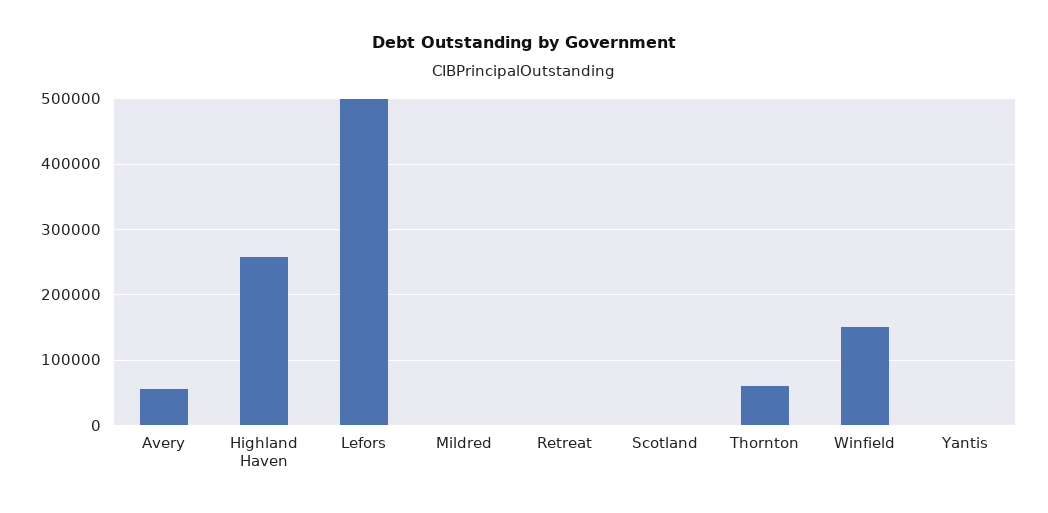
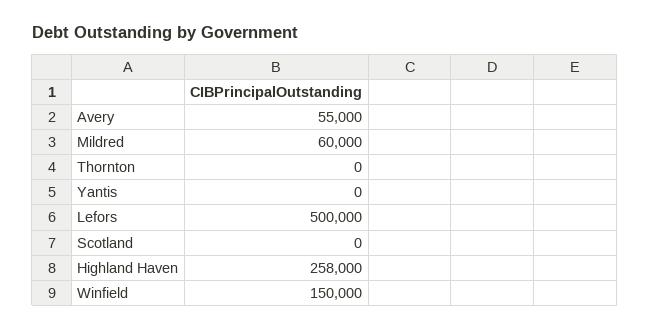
Mildred: 0 -> 60000
Retreat: 0 -> none
Thornton: 60000 -> 0

